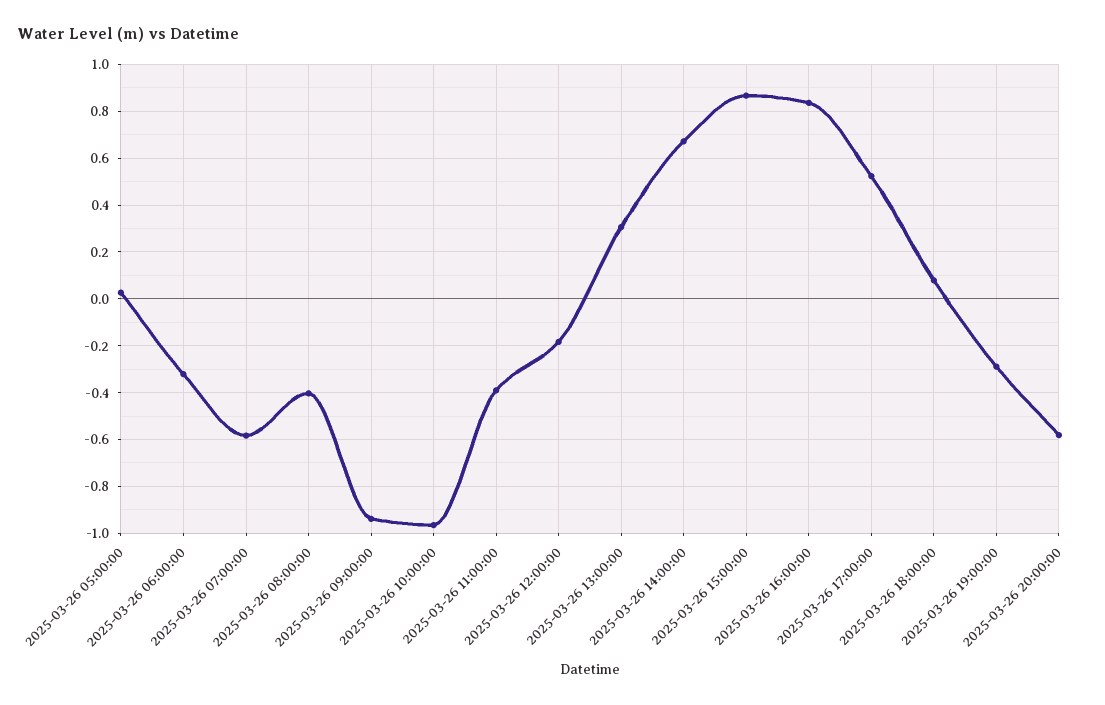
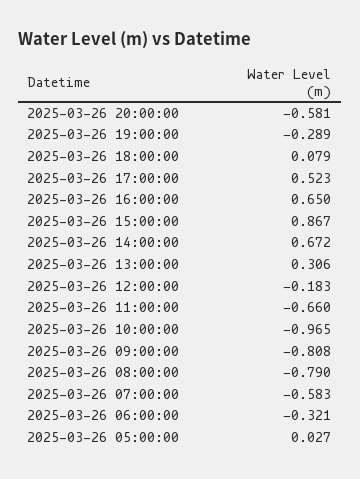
2025-03-26 08:00:00: -0.4 -> -0.79
2025-03-26 09:00:00: -0.95 -> -0.808
2025-03-26 11:00:00: -0.4 -> -0.66
2025-03-26 16:00:00: 0.85 -> 0.65

